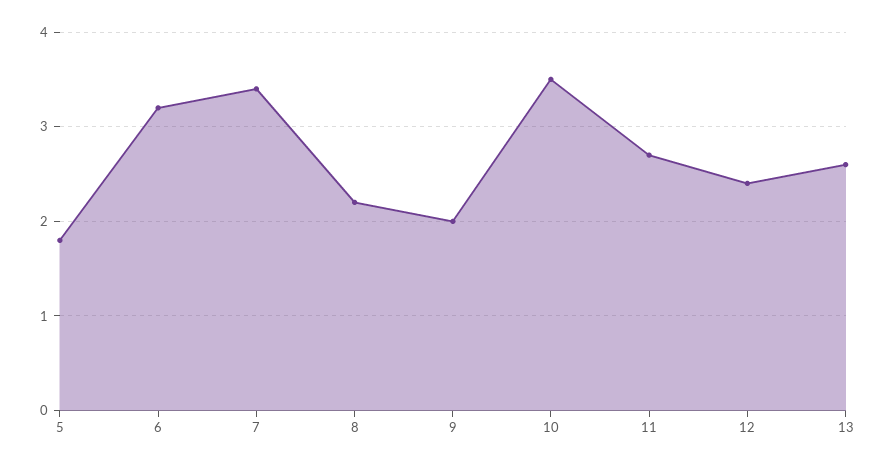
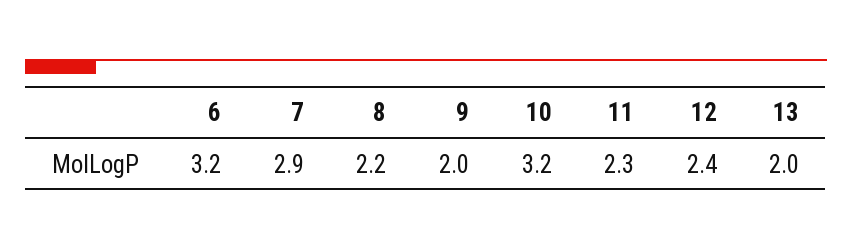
5: 1.8 -> none
7: 3.4 -> 2.9
10: 3.5 -> 3.2
11: 2.7 -> 2.3
13: 2.6 -> 2

